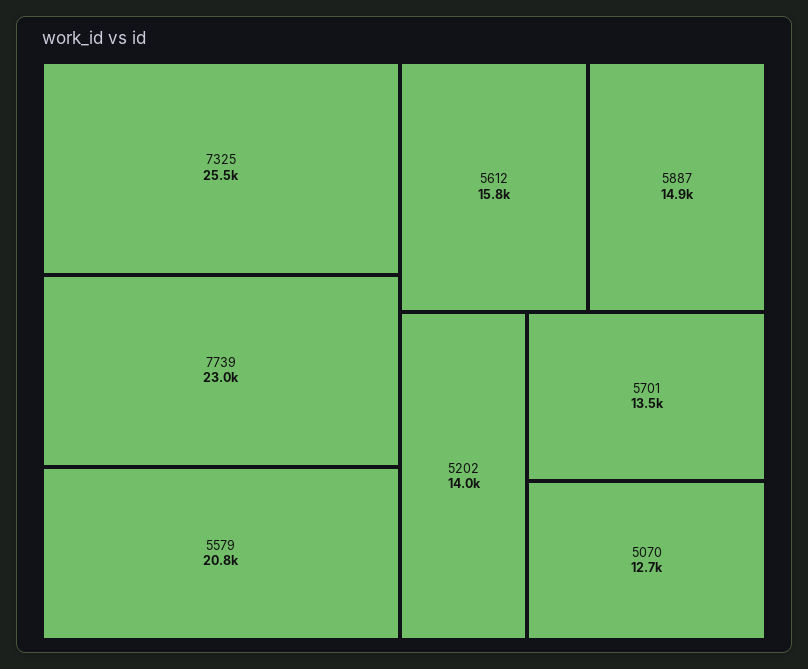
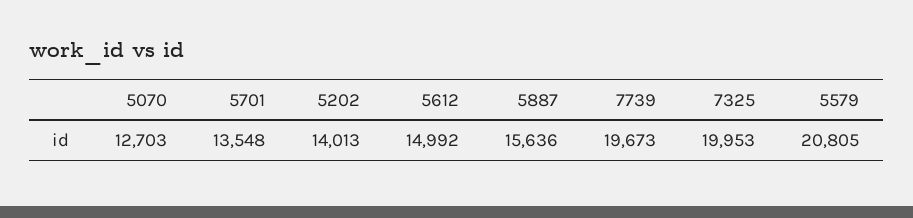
7325: 25500 -> 19953
7739: 23000 -> 19673
5612: 15800 -> 14992
5887: 14900 -> 15636

